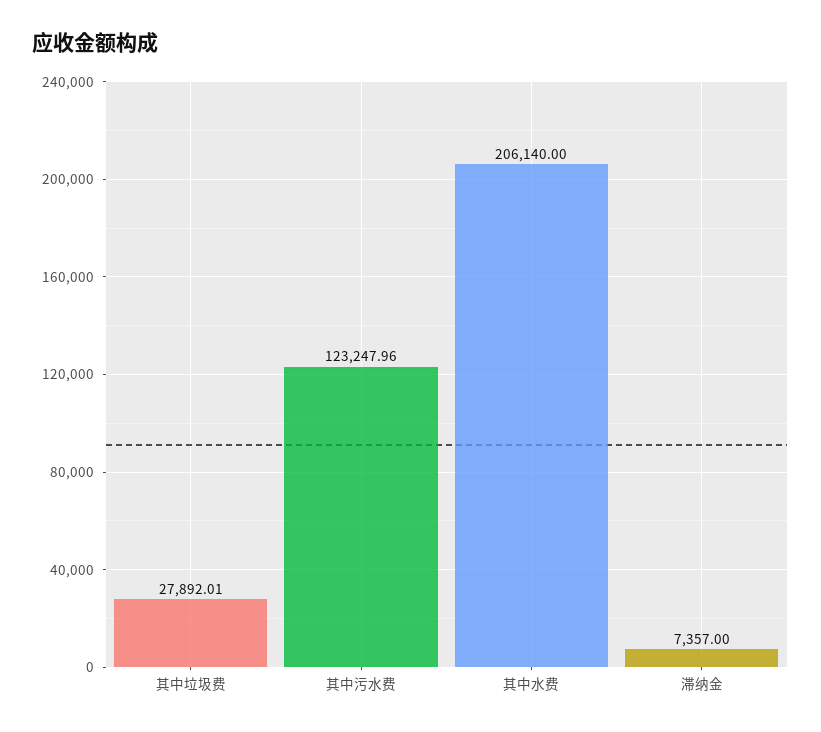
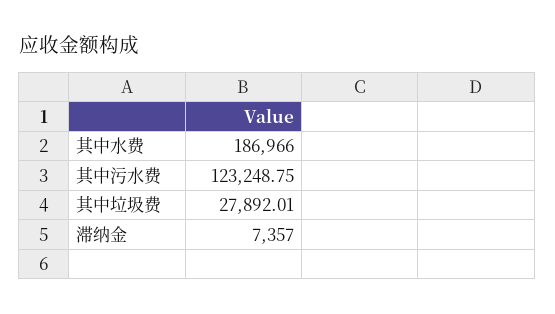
其中污水费: 123247.96 -> 123248.75
其中水费: 206140 -> 186966

